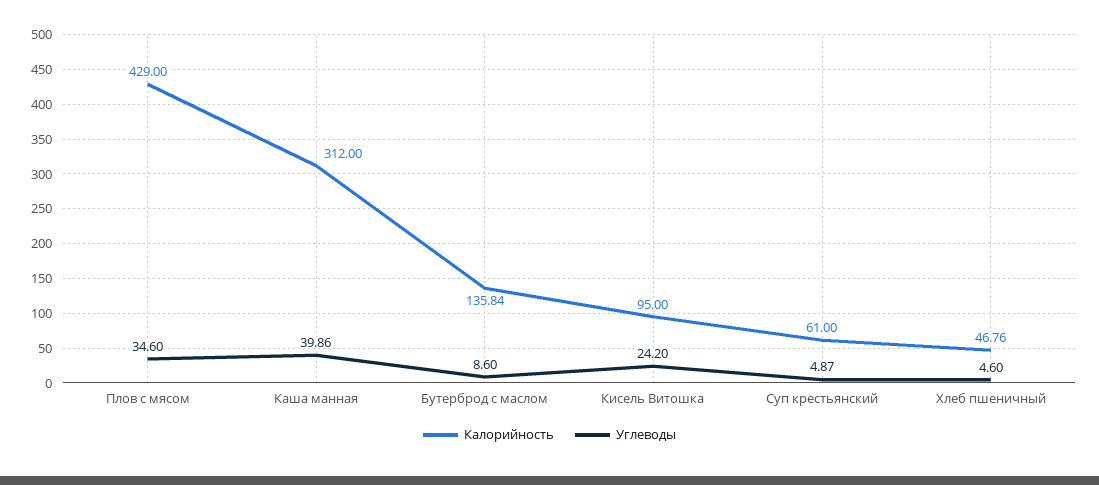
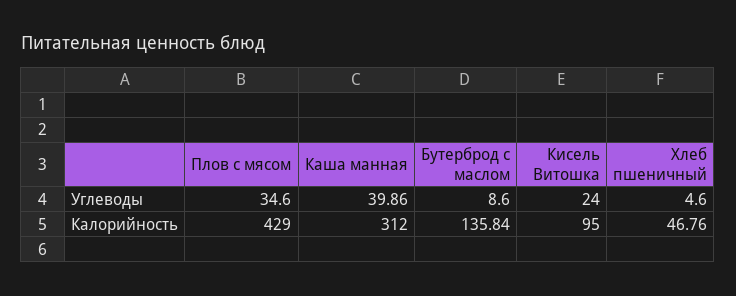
Углеводы, Кисель Витошка: 24.2 -> 24
Калорийность, Суп крестьянский: 61 -> none
Углеводы, Суп крестьянский: 4.87 -> none

